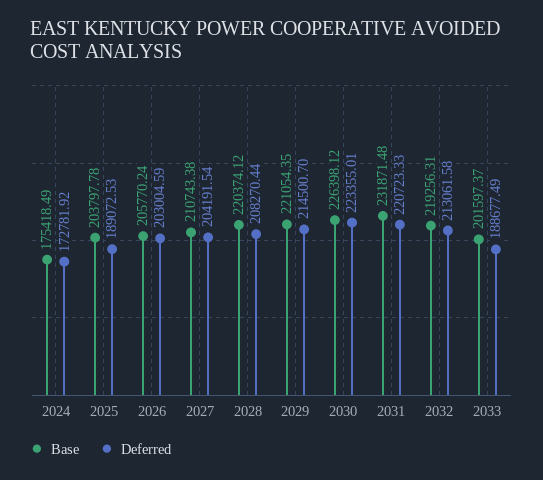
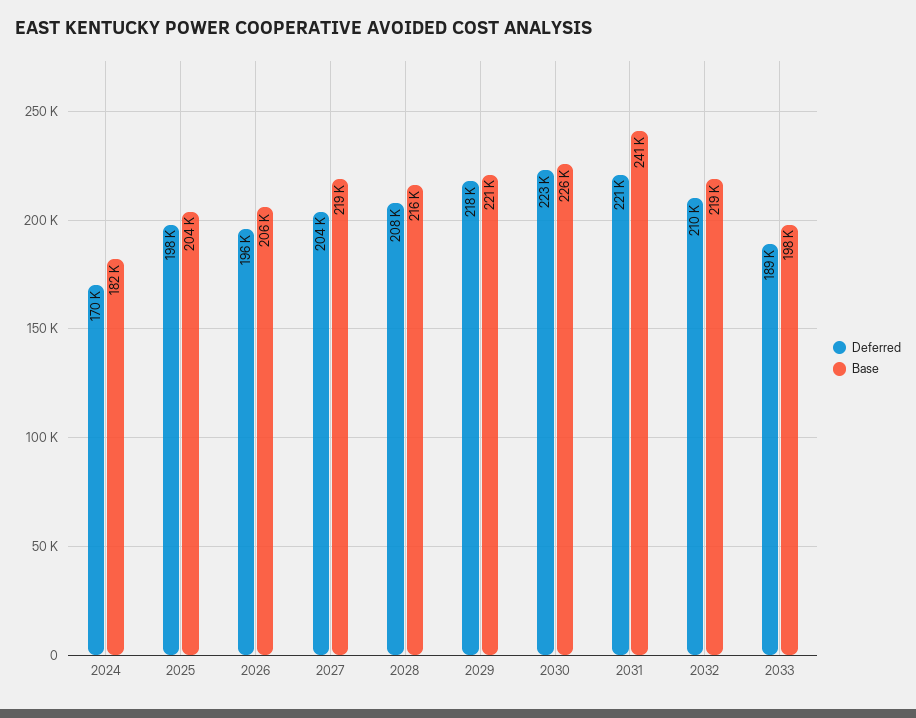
Base, 2024: 175418.49 -> 182000
Deferred, 2024: 172781.92 -> 170000
Deferred, 2025: 189072.53 -> 198000
Deferred, 2026: 203004.59 -> 196000
Base, 2027: 210743.38 -> 219000
Base, 2028: 220374.12 -> 216000
Deferred, 2029: 214500.7 -> 218000
Base, 2031: 231871.48 -> 241000
Deferred, 2032: 213061.58 -> 210000
Base, 2033: 201597.37 -> 198000

